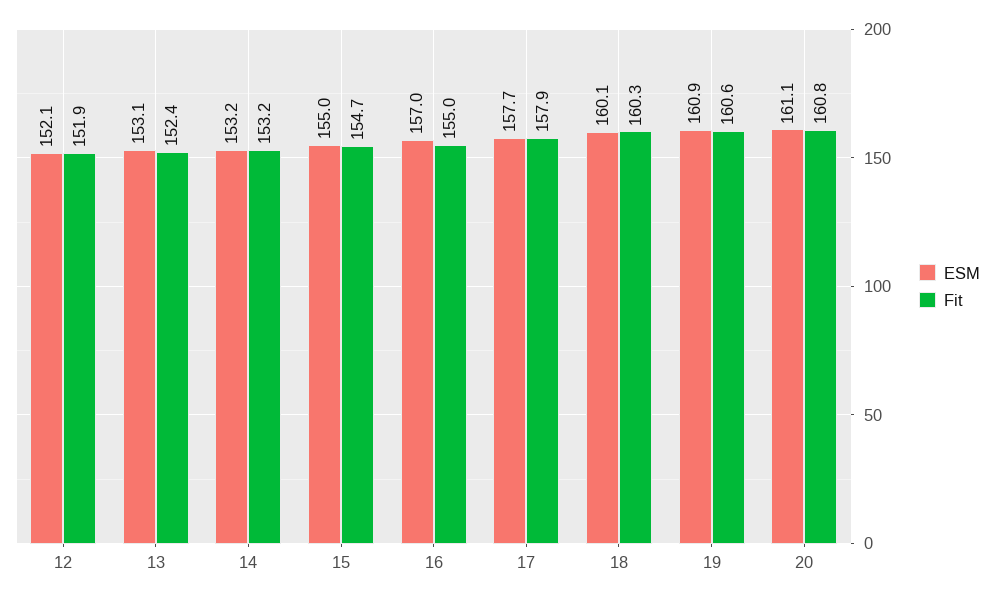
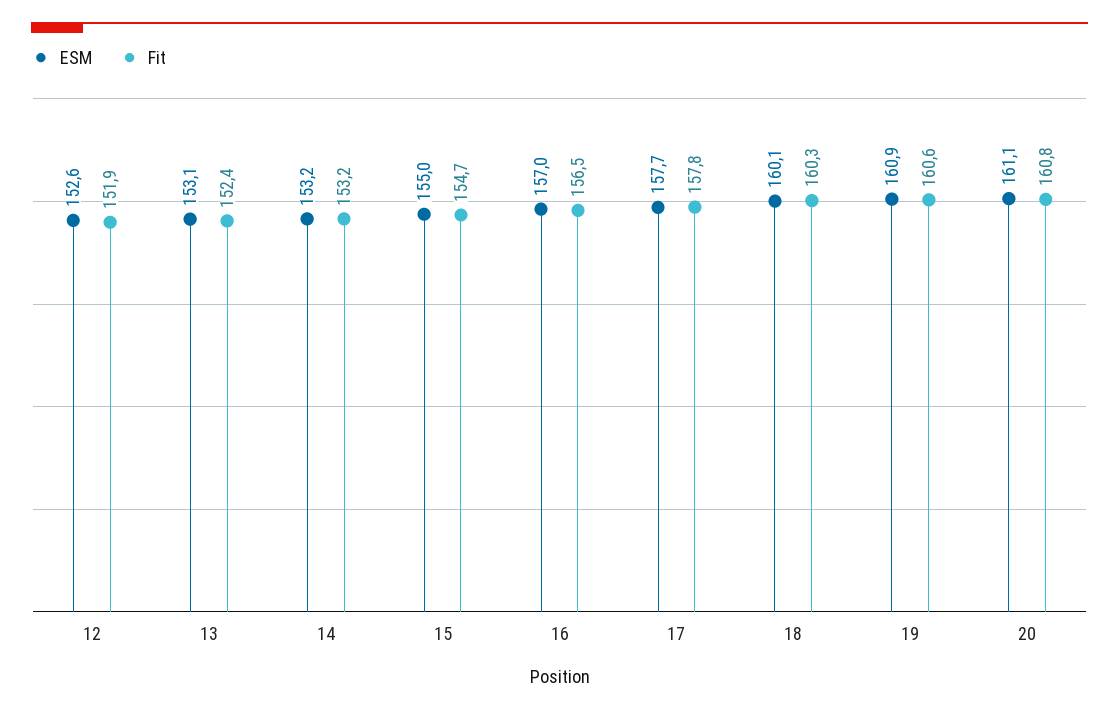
ESM, 12: 152.1 -> 152.6
Fit, 16: 155 -> 156.5
Fit, 17: 157.9 -> 157.8

